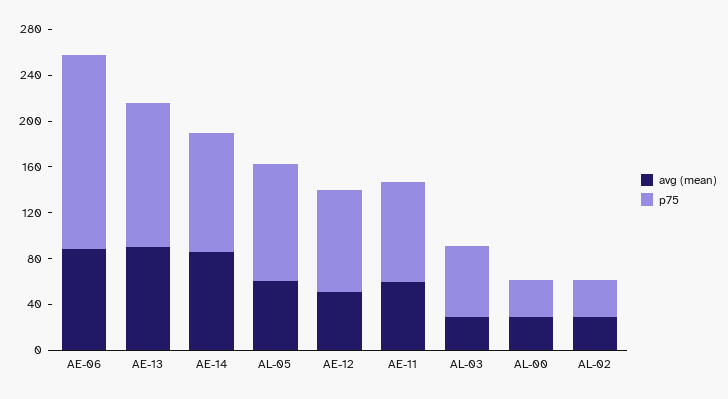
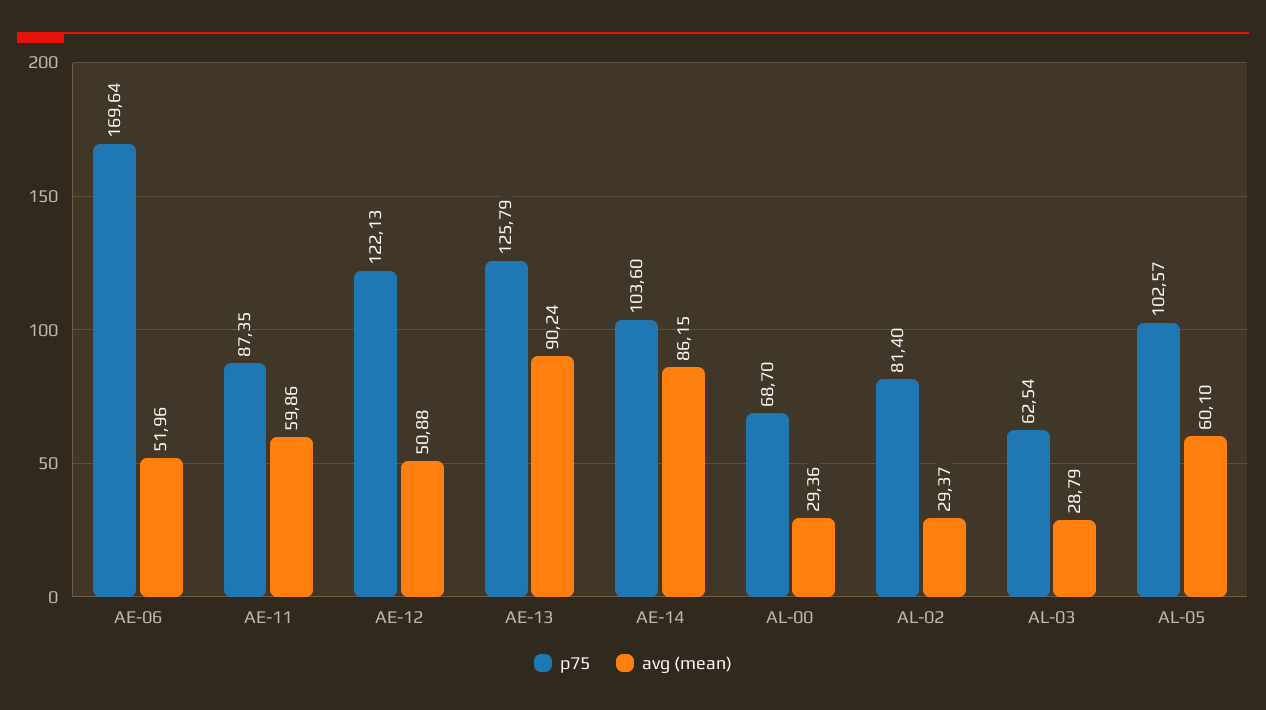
avg (mean), AE-06: 90 -> 51.96
p75, AE-12: 90 -> 122.13
p75, AL-00: 30 -> 68.7
p75, AL-02: 30 -> 81.4

